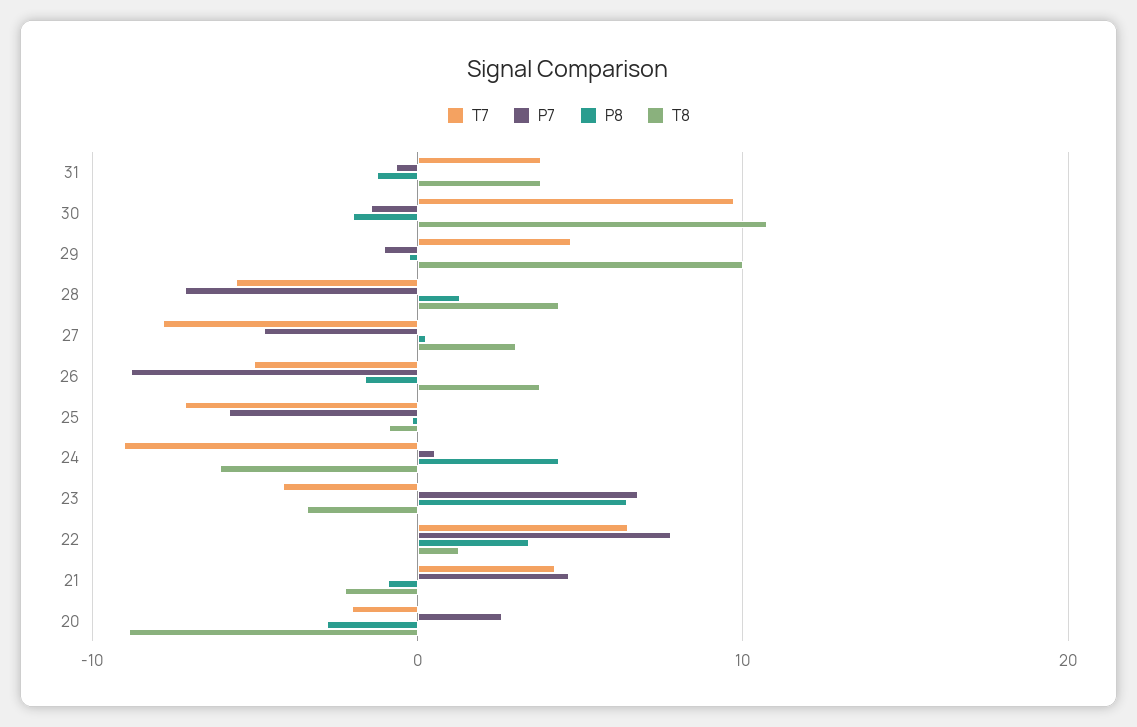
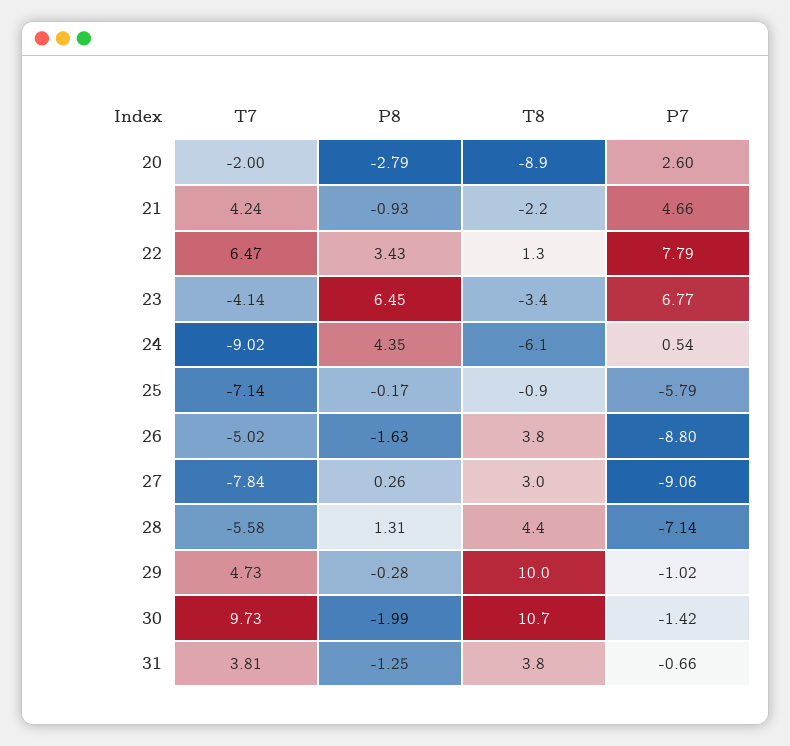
P7, 27: -5 -> -9.06

